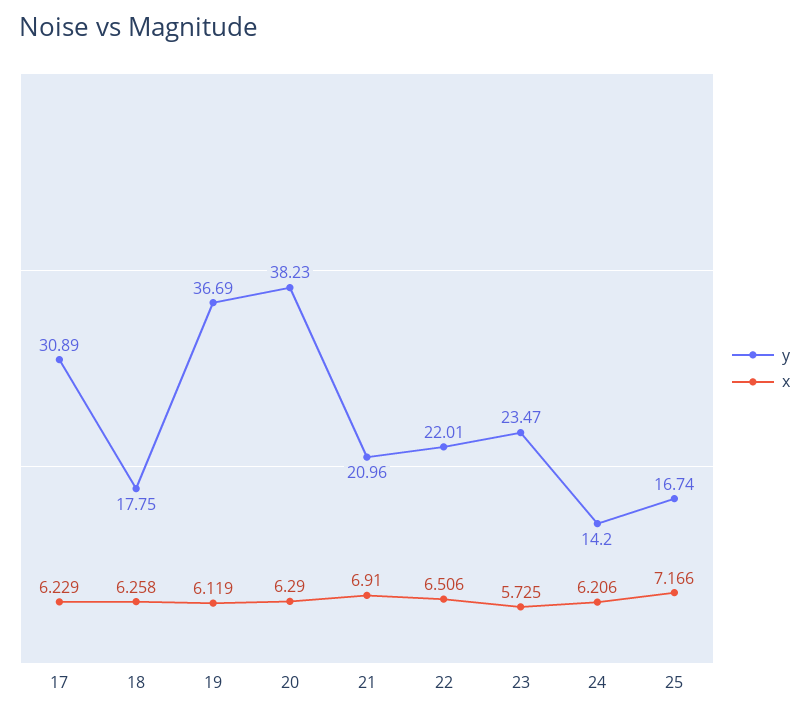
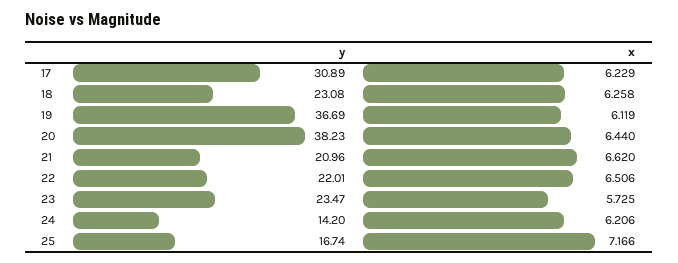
y, 18: 17.75 -> 23.08
x, 20: 6.29 -> 6.44
x, 21: 6.91 -> 6.62

